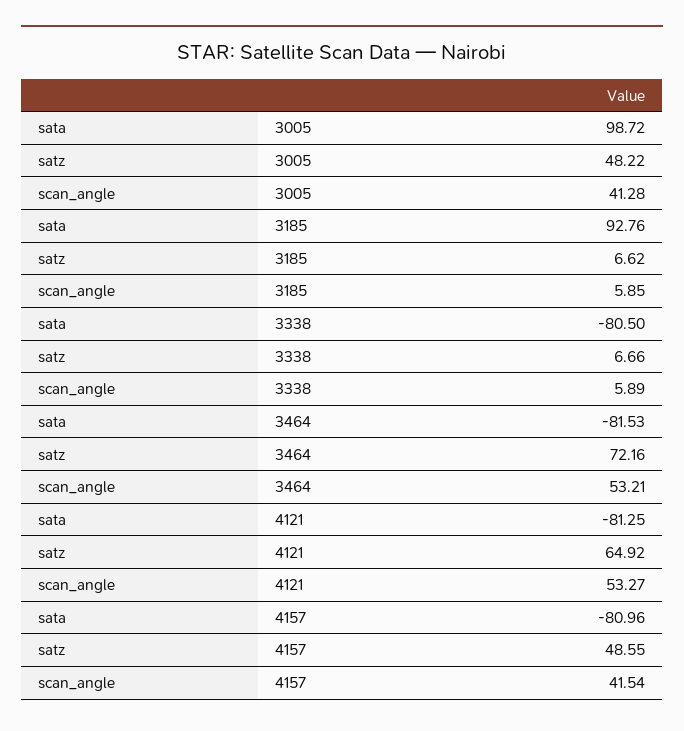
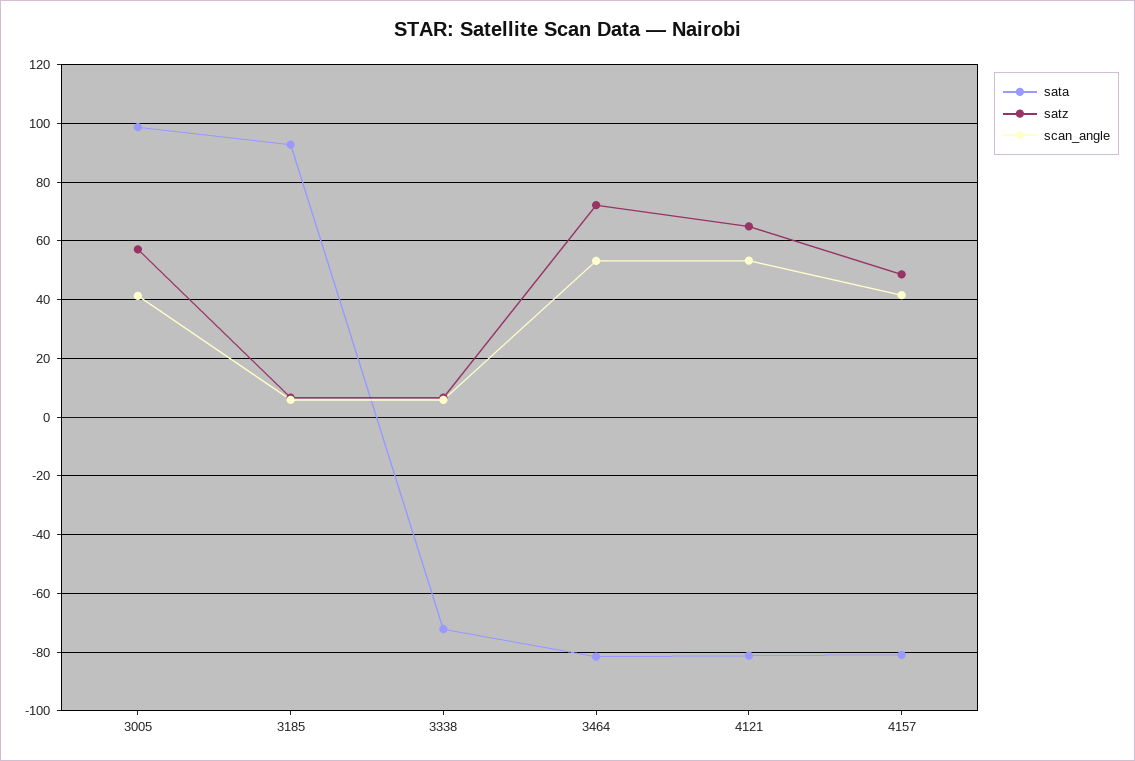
satz, 3005: 48.22 -> 57.5
sata, 3338: -80.5 -> -72.5

